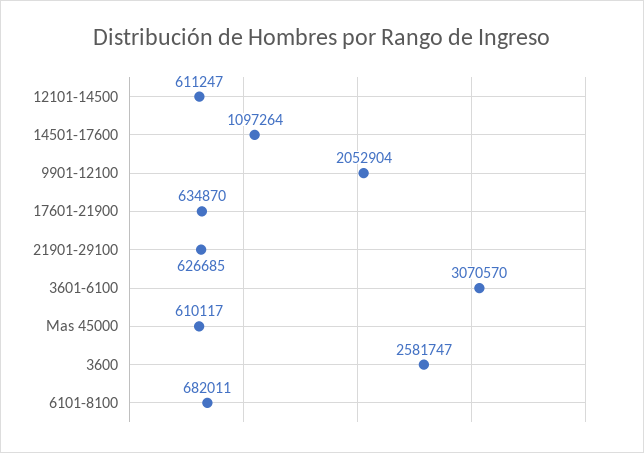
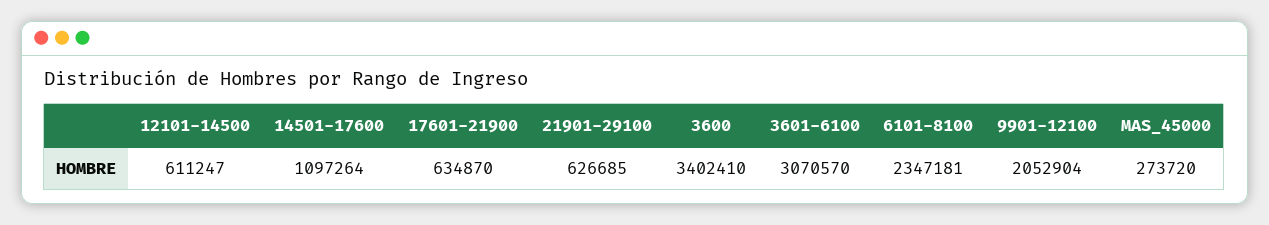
Mas 45000: 610117 -> 273720
3600: 2581747 -> 3402410
6101-8100: 682011 -> 2347181

